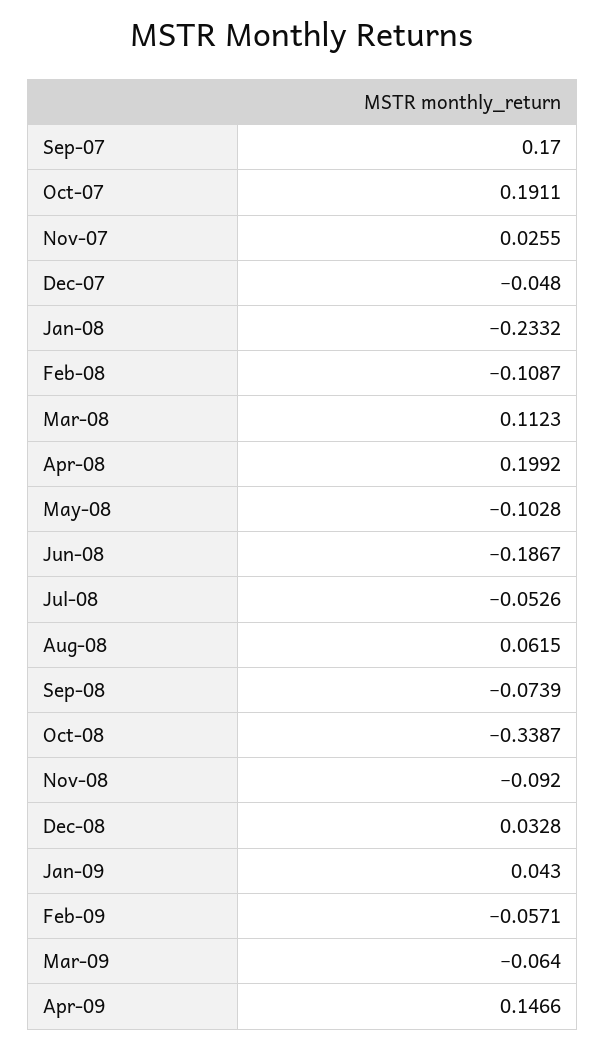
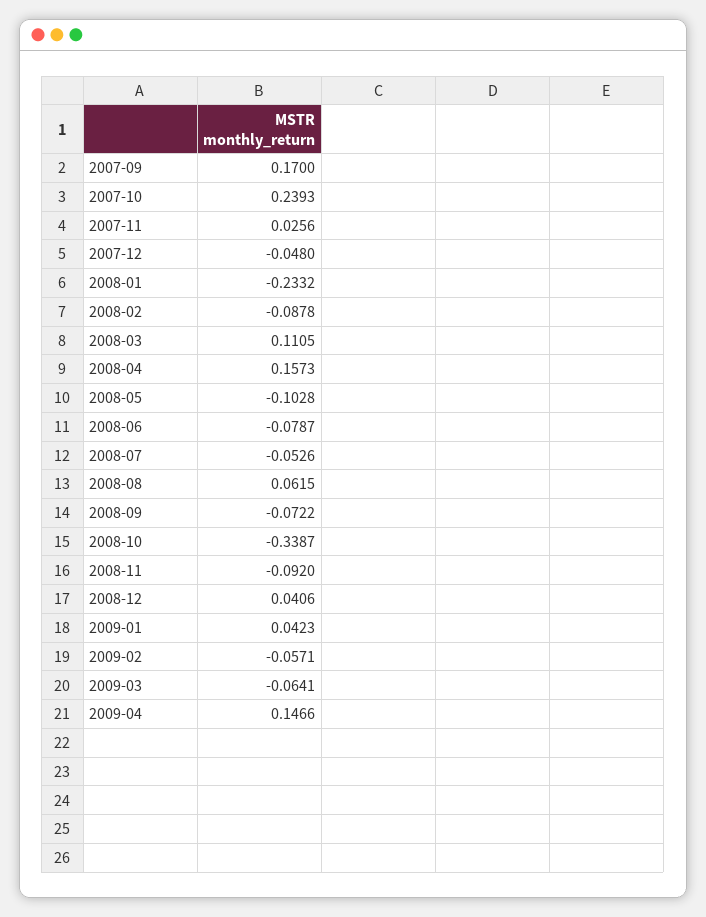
Oct-07: 0.1911 -> 0.2393
Nov-07: 0.0255 -> 0.0256
Feb-08: -0.1087 -> -0.0878
Mar-08: 0.1123 -> 0.1105
Apr-08: 0.1992 -> 0.1573
Jun-08: -0.1867 -> -0.0787
Sep-08: -0.0739 -> -0.0722
Dec-08: 0.0328 -> 0.0406
Jan-09: 0.043 -> 0.0423
Mar-09: -0.064 -> -0.0641

